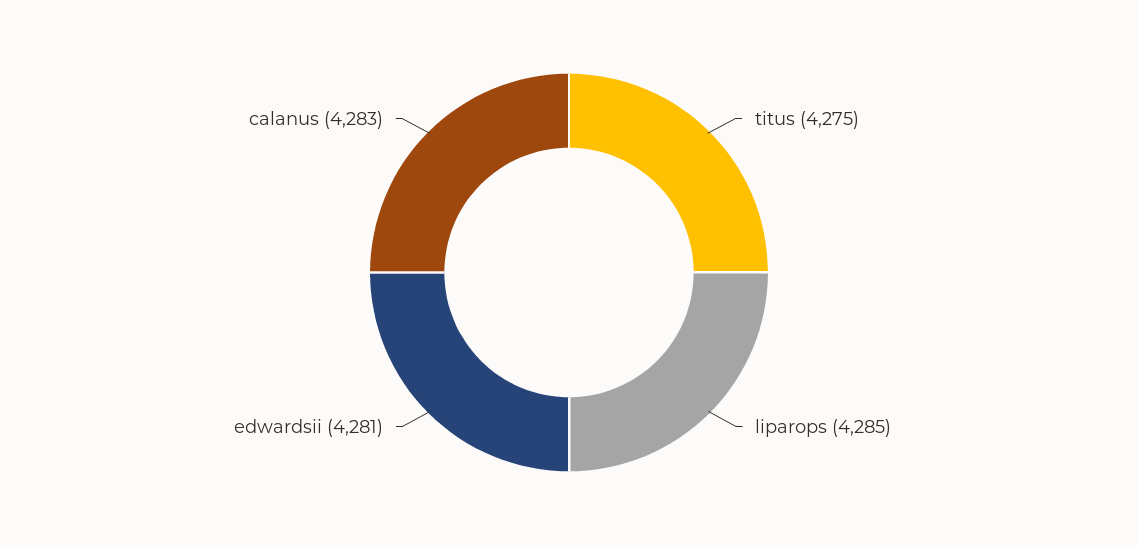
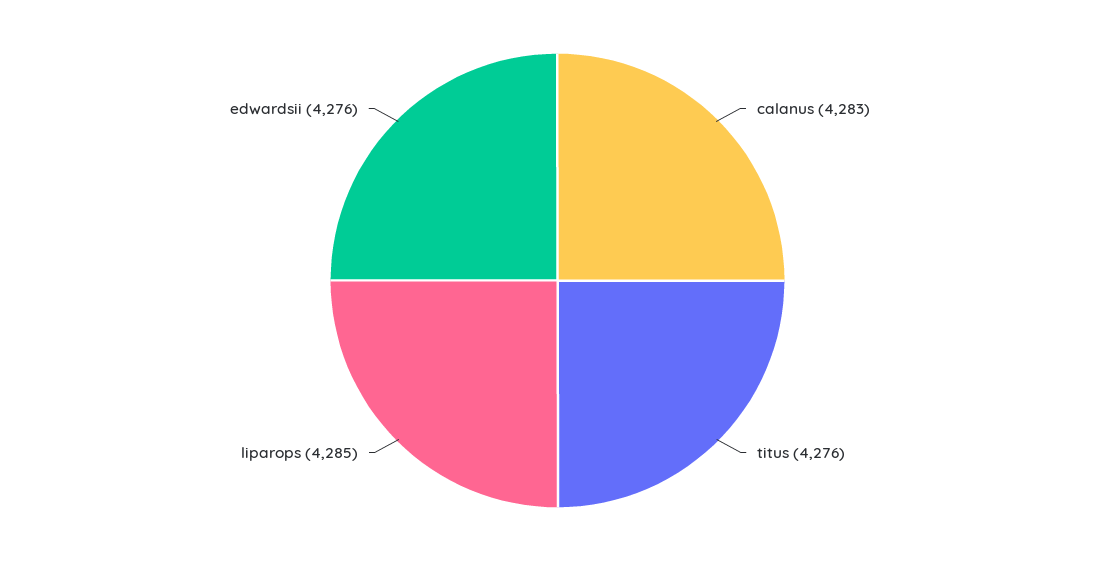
titus: 4275 -> 4276
edwardsii: 4281 -> 4276

